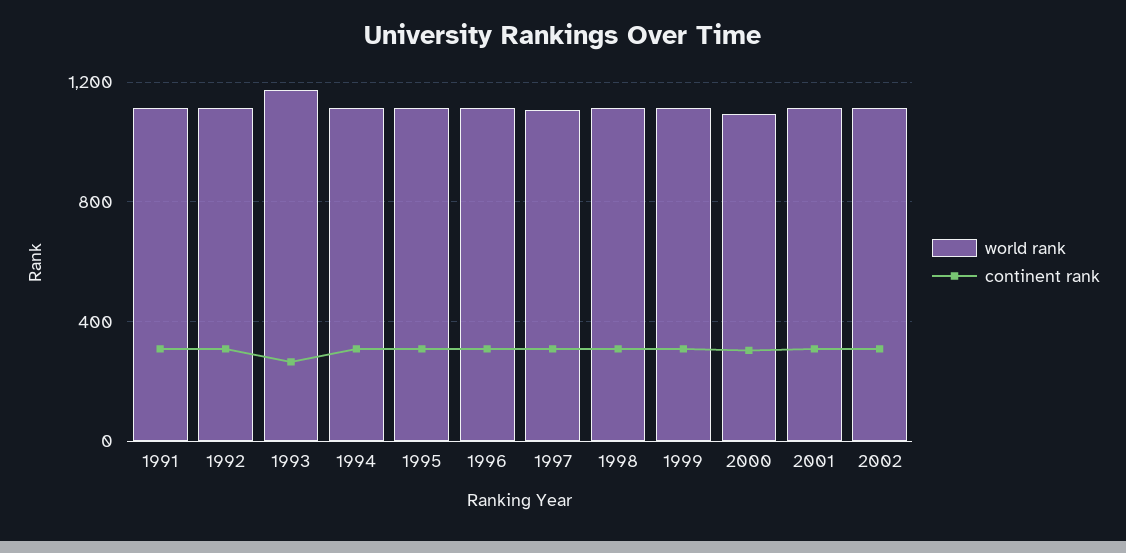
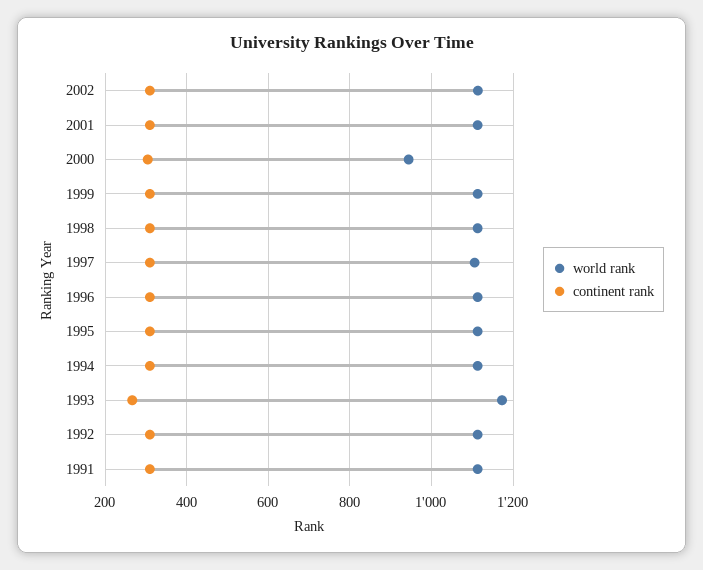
world rank, 2000: 1100 -> 940

